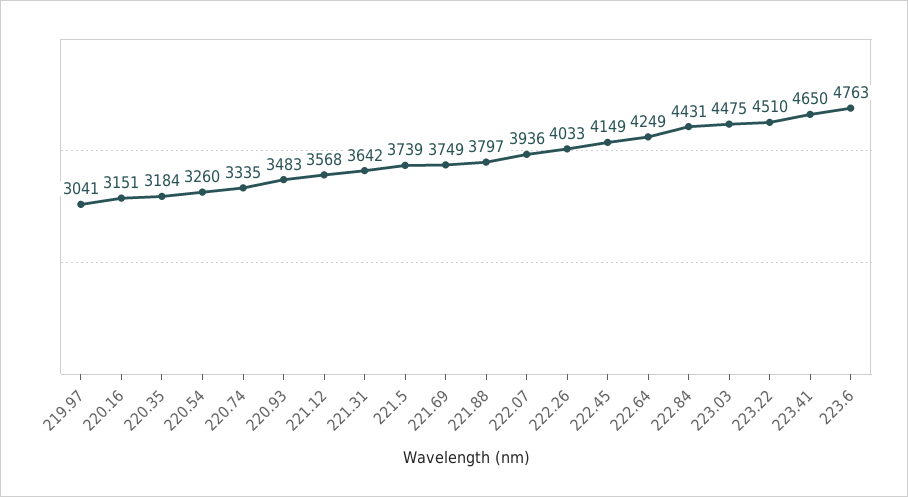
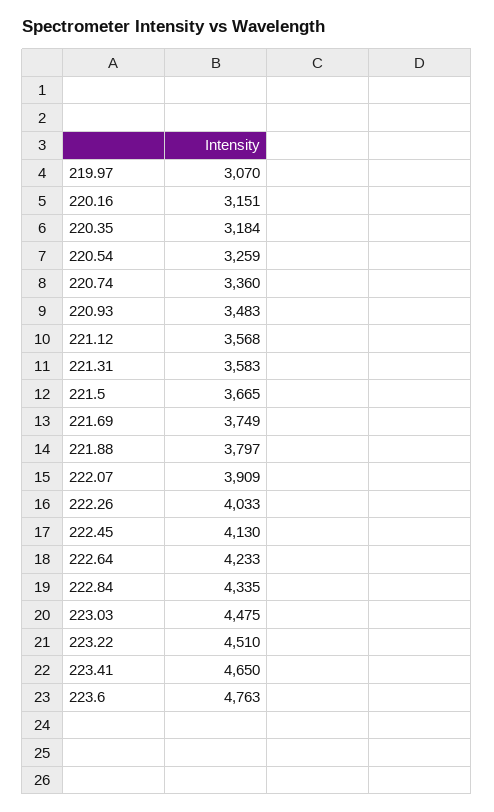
219.97: 3041 -> 3070
220.54: 3260 -> 3259
220.74: 3335 -> 3360
221.31: 3642 -> 3583
221.5: 3739 -> 3665
222.07: 3936 -> 3909
222.45: 4149 -> 4130
222.64: 4249 -> 4233
222.84: 4431 -> 4335

